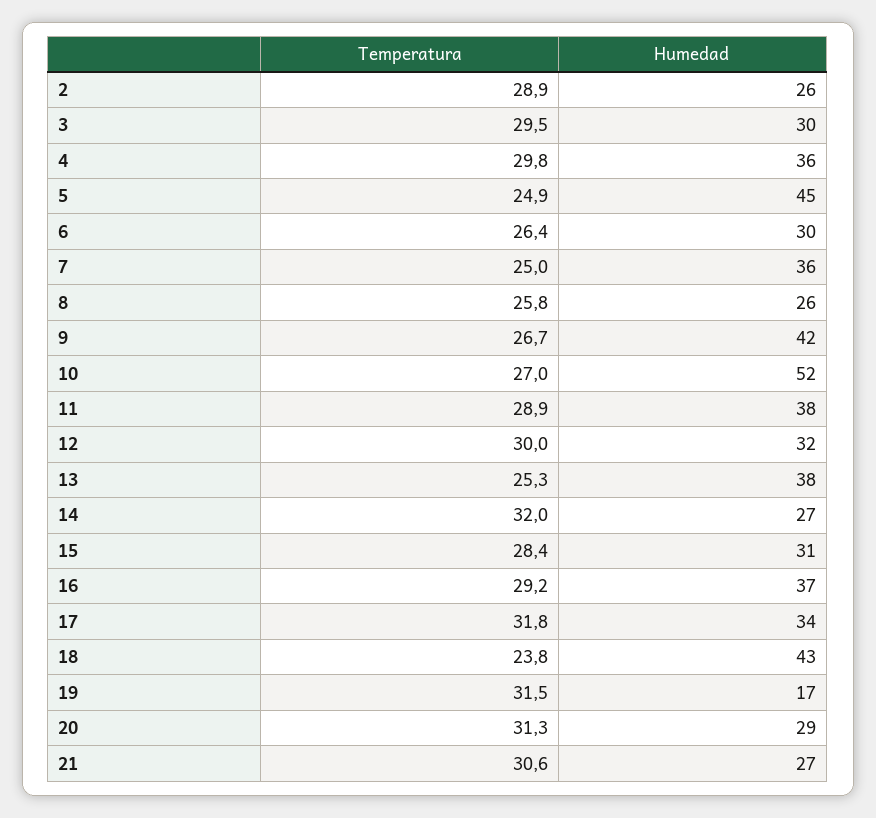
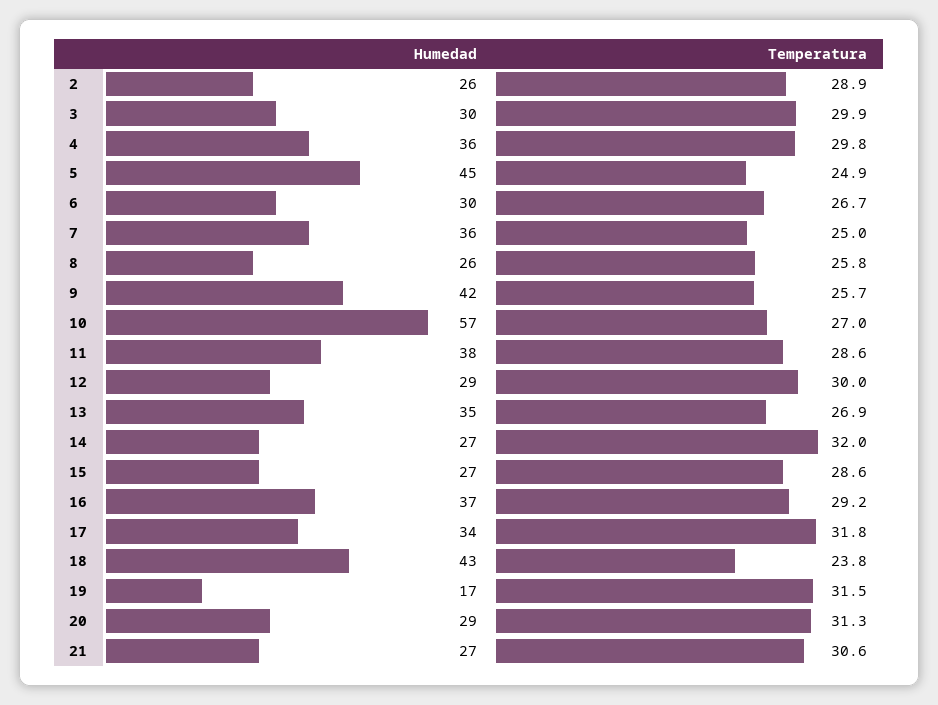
Temperatura, 3: 29.5 -> 29.9
Temperatura, 6: 26.4 -> 26.7
Temperatura, 9: 26.7 -> 25.7
Humedad, 10: 52 -> 57
Temperatura, 11: 28.9 -> 28.6
Humedad, 12: 32 -> 29
Temperatura, 13: 25.3 -> 26.9
Humedad, 13: 38 -> 35
Temperatura, 15: 28.4 -> 28.6
Humedad, 15: 31 -> 27

